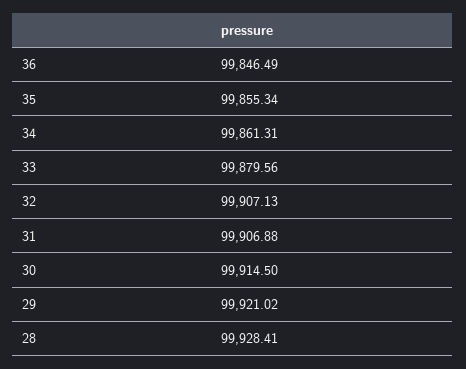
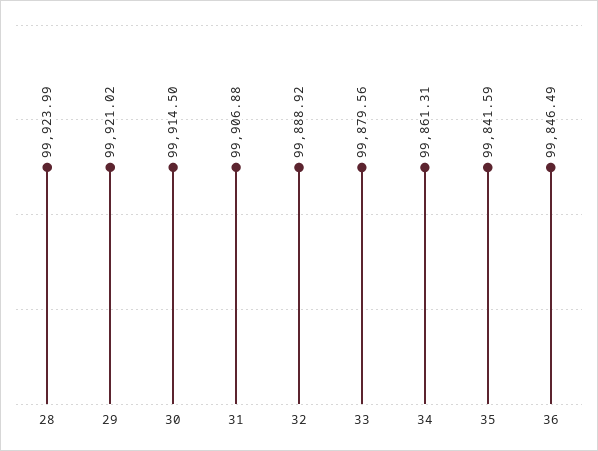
35: 99855.34 -> 99841.59
32: 99907.13 -> 99888.92
28: 99928.41 -> 99923.99

